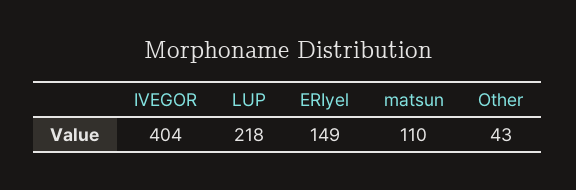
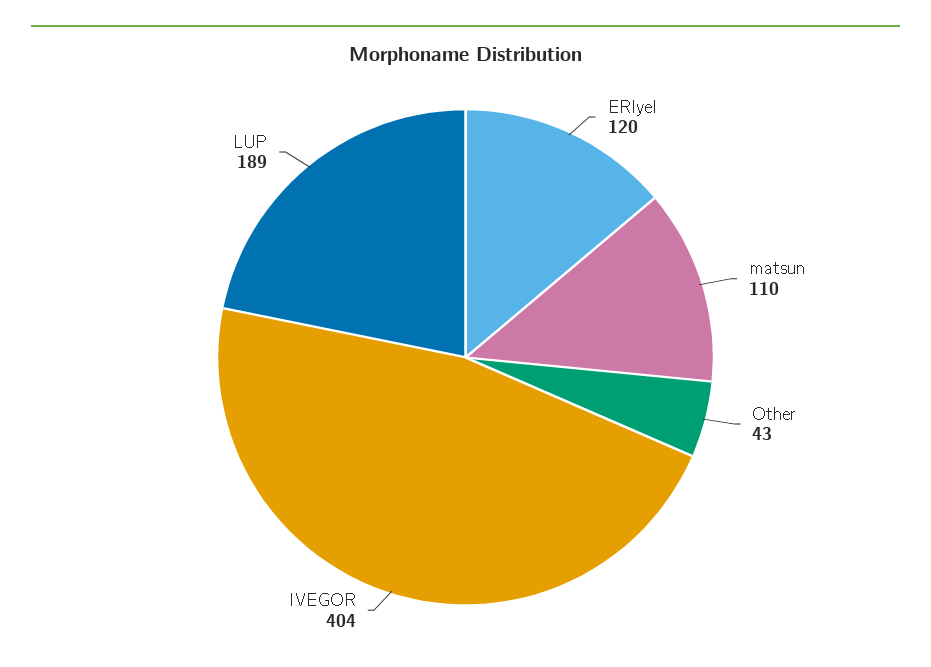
LUP: 218 -> 189
ERIyel: 149 -> 120

